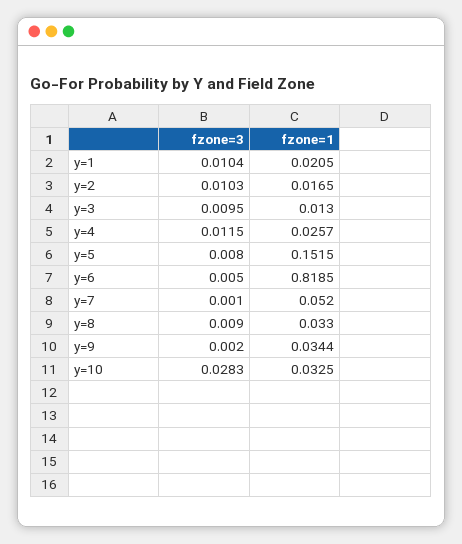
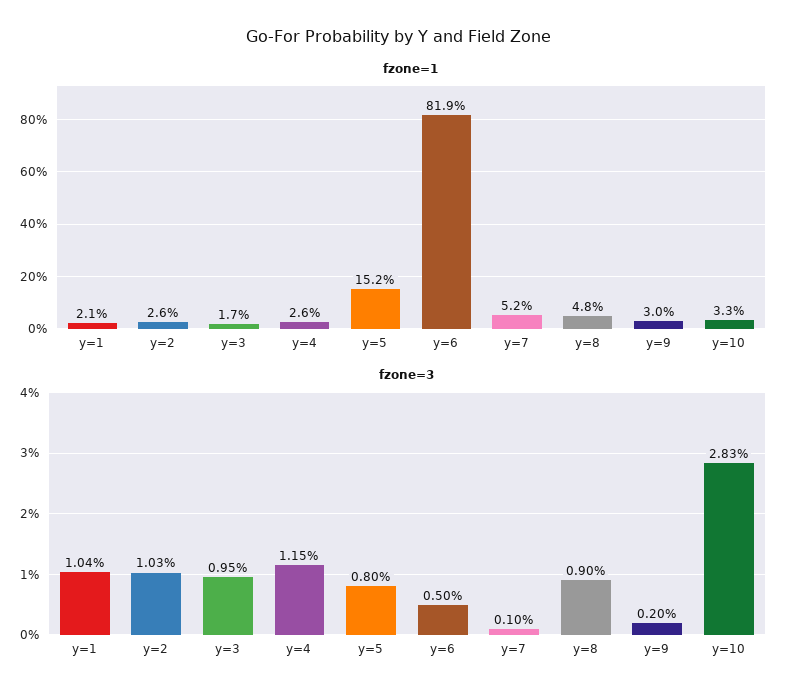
fzone=1, y=2: 0.0165 -> 0.026
fzone=1, y=3: 0.013 -> 0.017
fzone=1, y=8: 0.033 -> 0.048
fzone=1, y=9: 0.0344 -> 0.03

